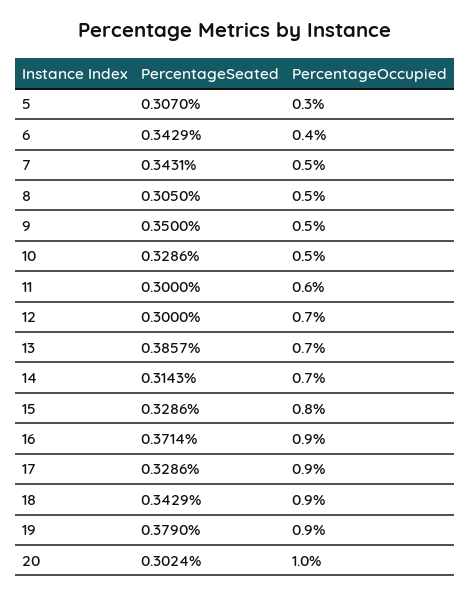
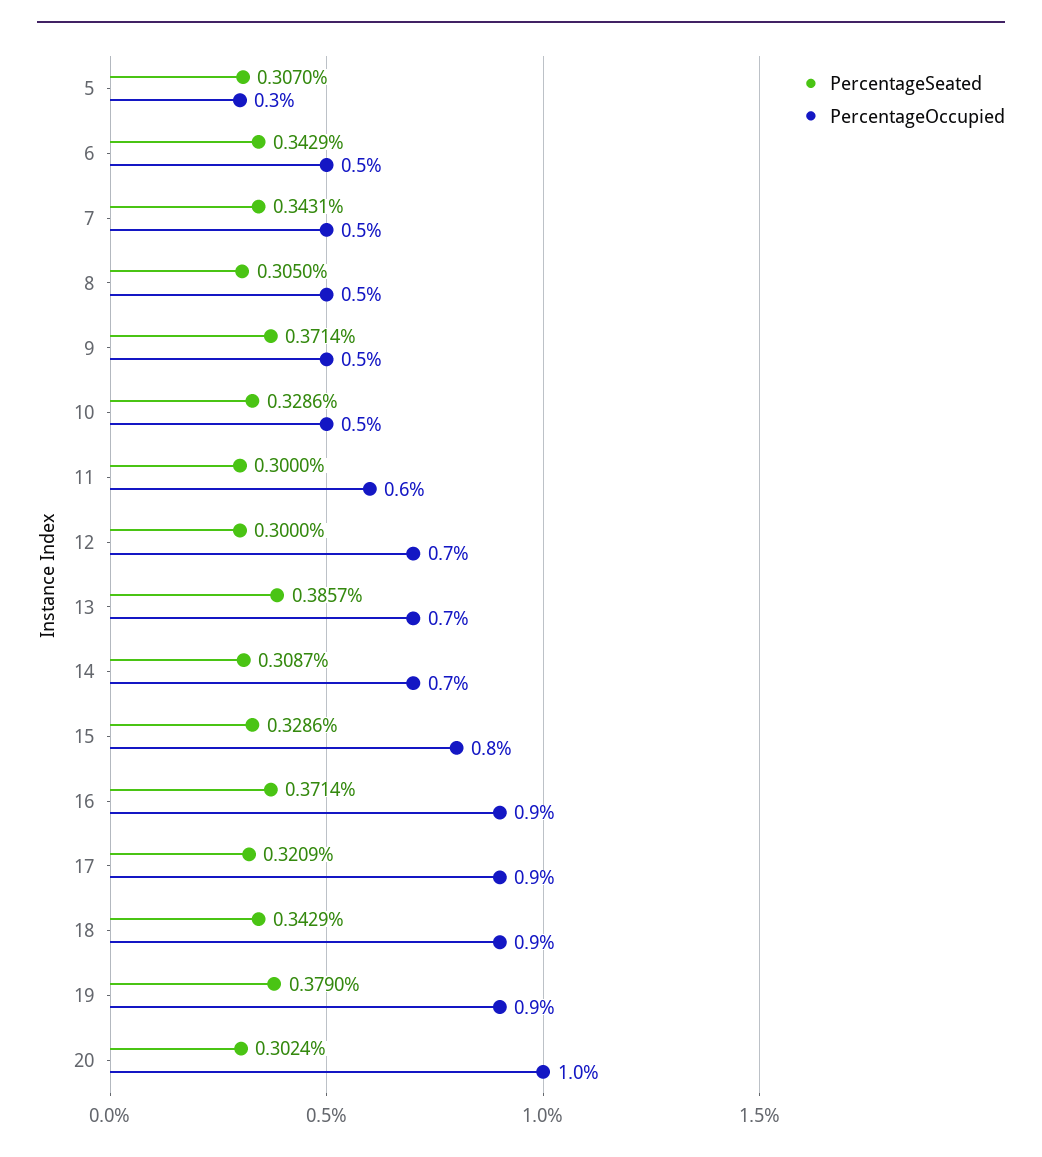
PercentageOccupied, 6: 0.4 -> 0.5
PercentageSeated, 9: 0.35 -> 0.3714
PercentageSeated, 14: 0.3143 -> 0.3087
PercentageSeated, 17: 0.3286 -> 0.3209

